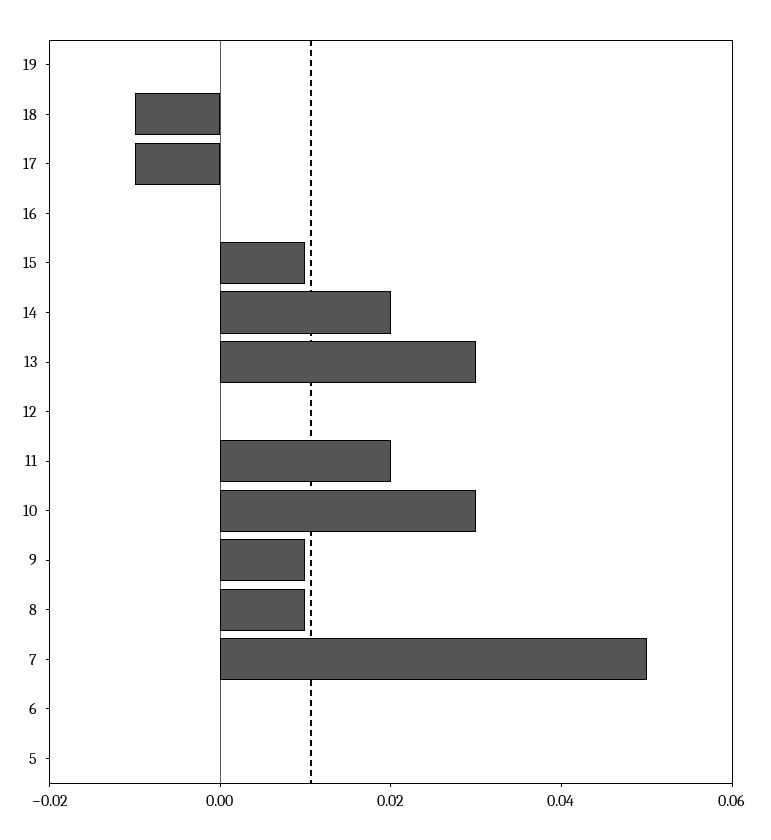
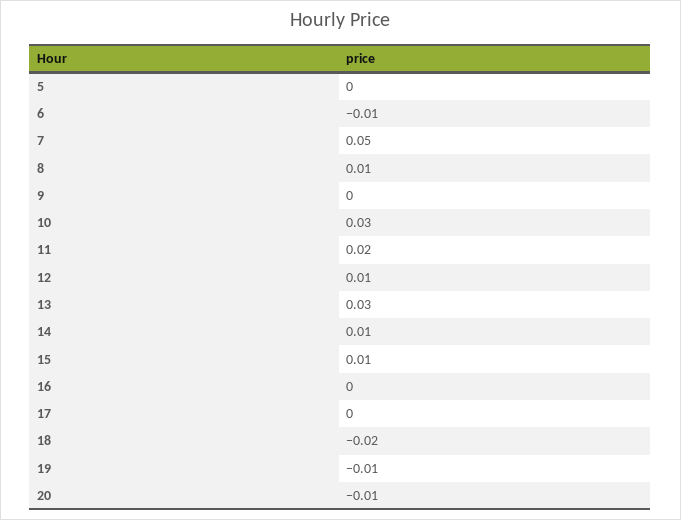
19: 0 -> -0.01
18: -0.01 -> -0.02
17: -0.01 -> 0
14: 0.02 -> 0.01
12: 0 -> 0.01
9: 0.01 -> 0
6: 0 -> -0.01
20: none -> -0.01

